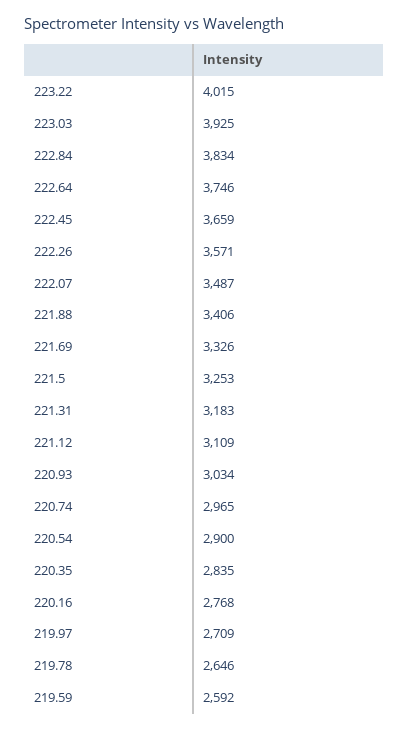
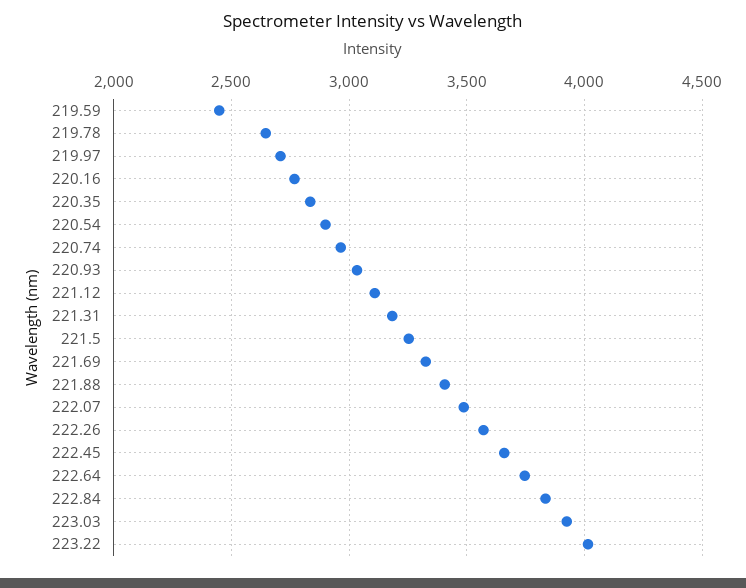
219.59: 2592 -> 2450

